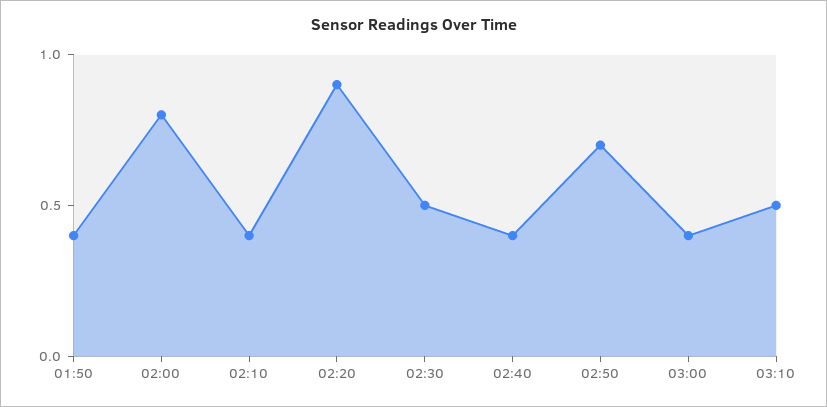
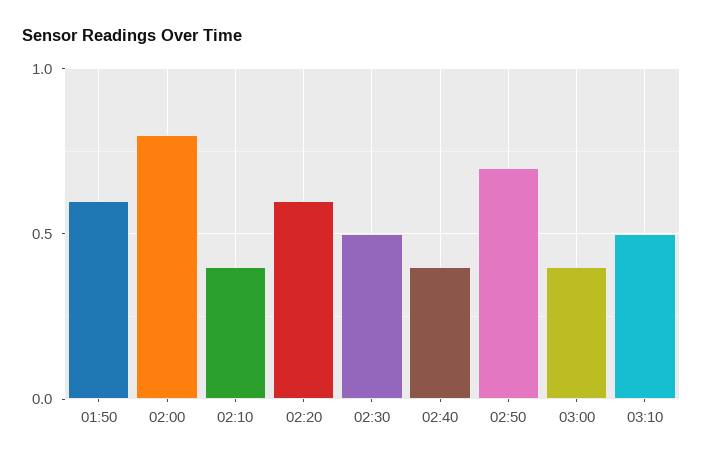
01:50: 0.4 -> 0.6
02:20: 0.9 -> 0.6

